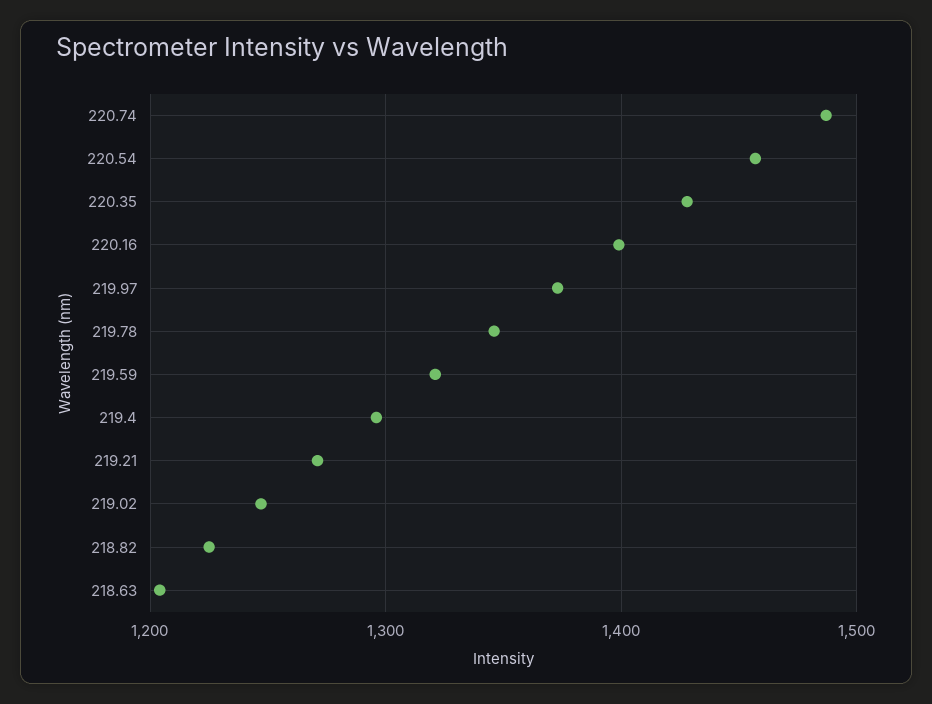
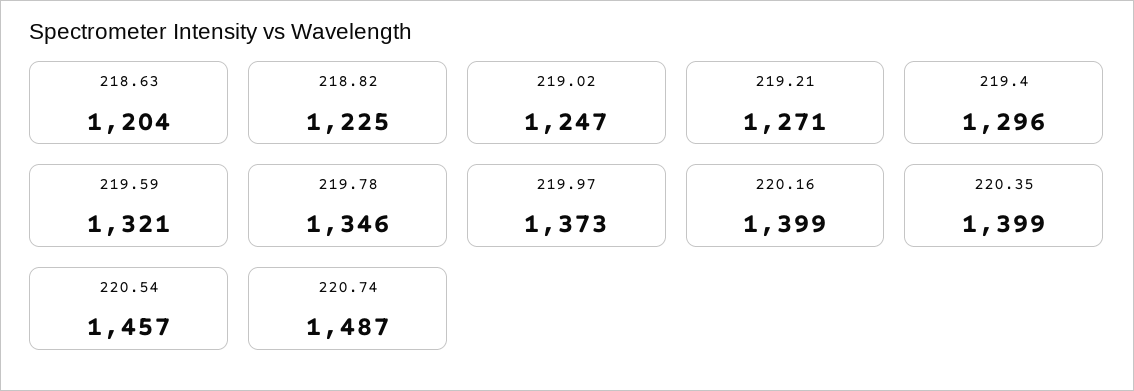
220.35: 1430 -> 1399

